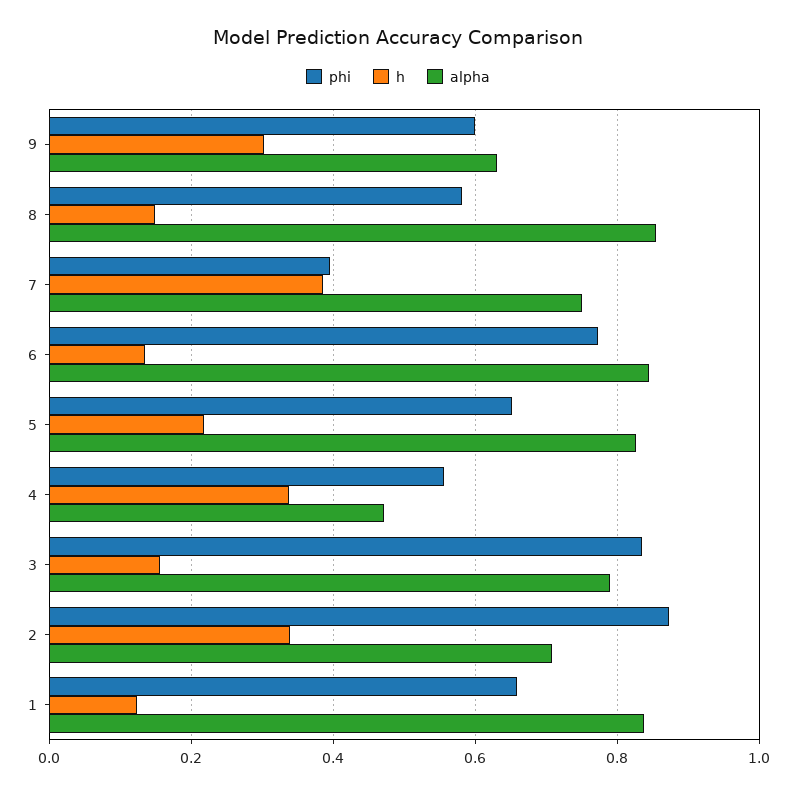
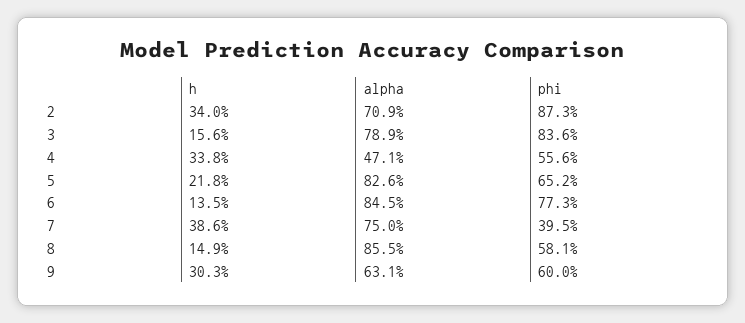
phi, 1: 0.66 -> none
h, 1: 0.12 -> none
alpha, 1: 0.84 -> none

